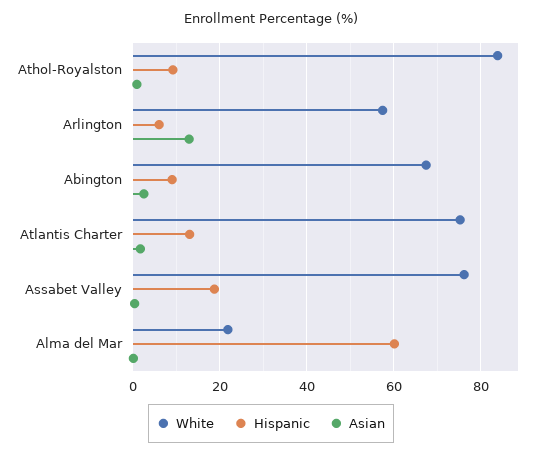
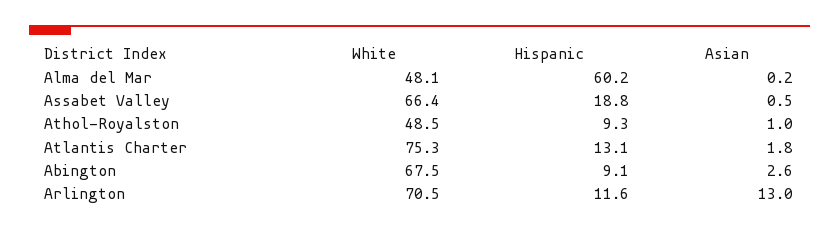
White, Athol-Royalston: 84 -> 48.5
White, Arlington: 58 -> 70.5
Hispanic, Arlington: 6 -> 11.6
White, Assabet Valley: 76 -> 66.4
White, Alma del Mar: 22 -> 48.1

